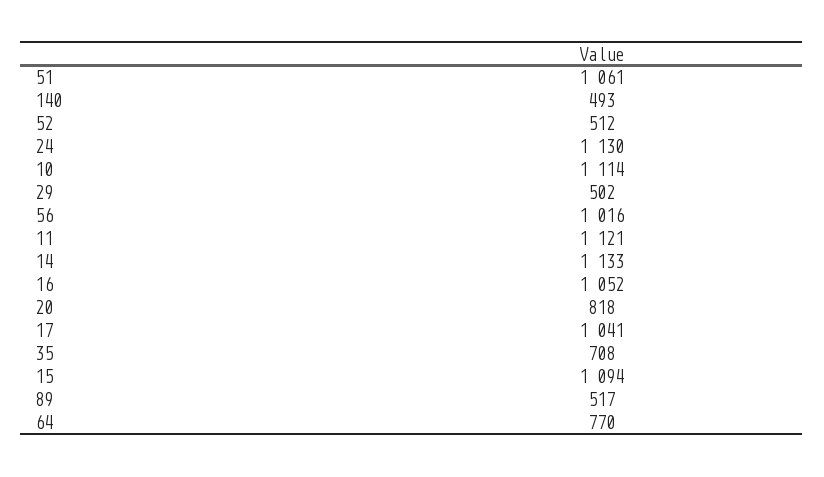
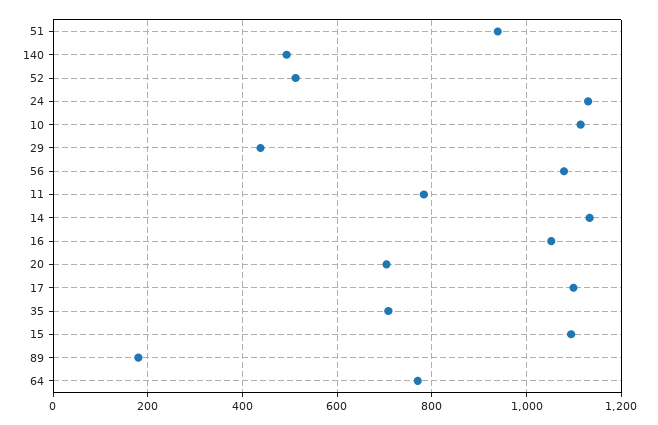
51: 1061 -> 940
29: 502 -> 440
56: 1016 -> 1080
11: 1121 -> 780
20: 818 -> 700
17: 1041 -> 1100
89: 517 -> 180

